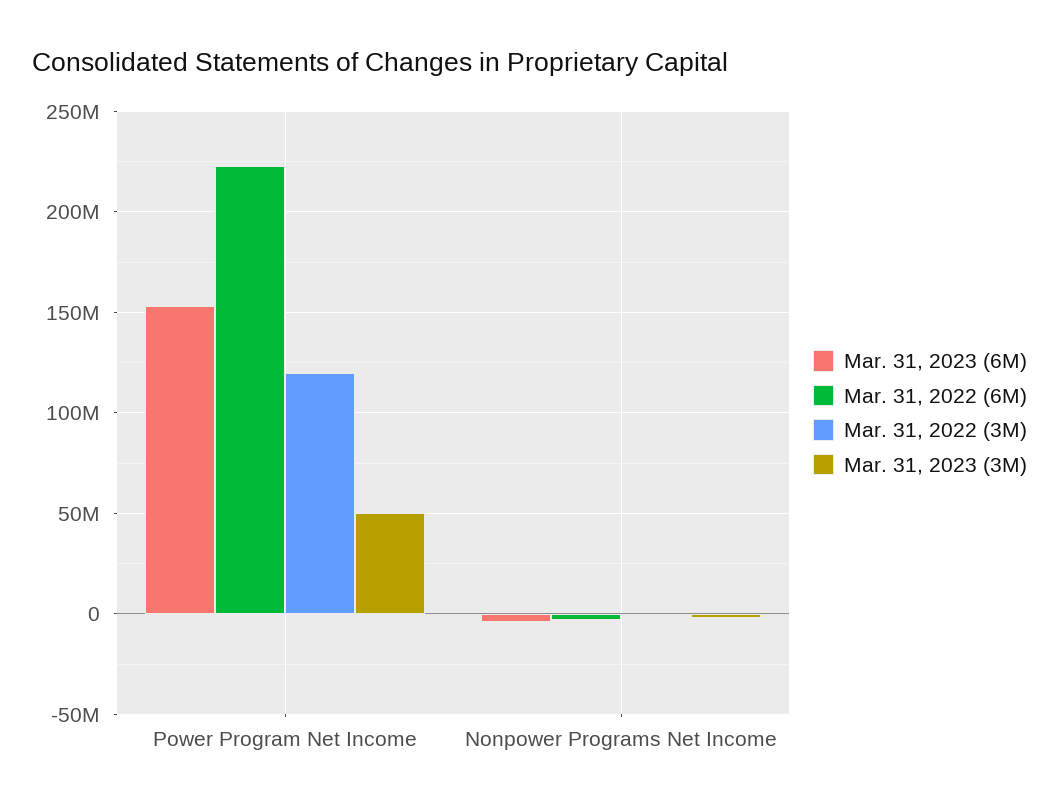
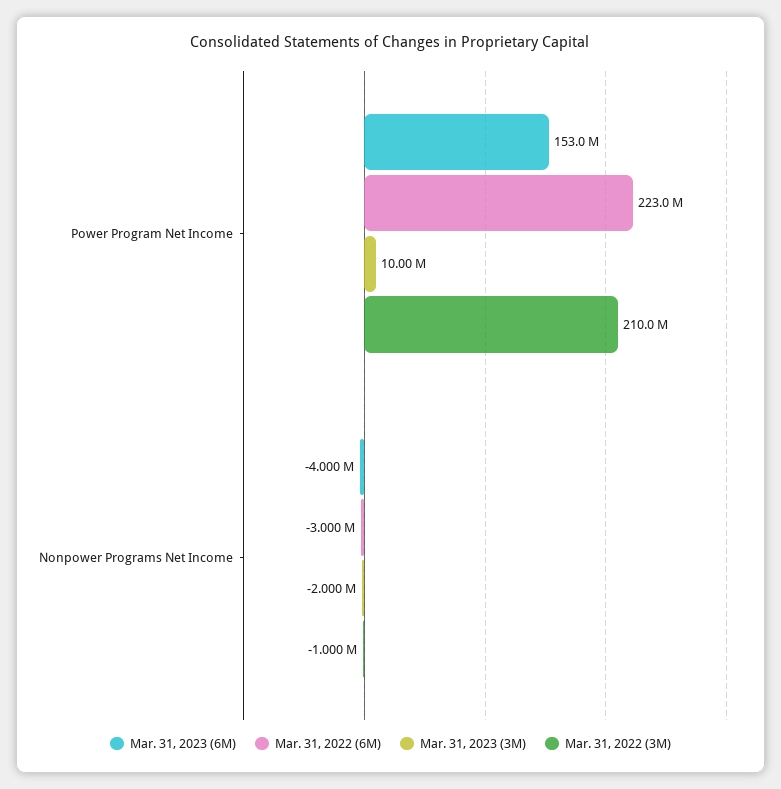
Mar. 31, 2022 (3M), Power Program Net Income: 120000000 -> 210000000
Mar. 31, 2023 (3M), Power Program Net Income: 50000000 -> 10000000

